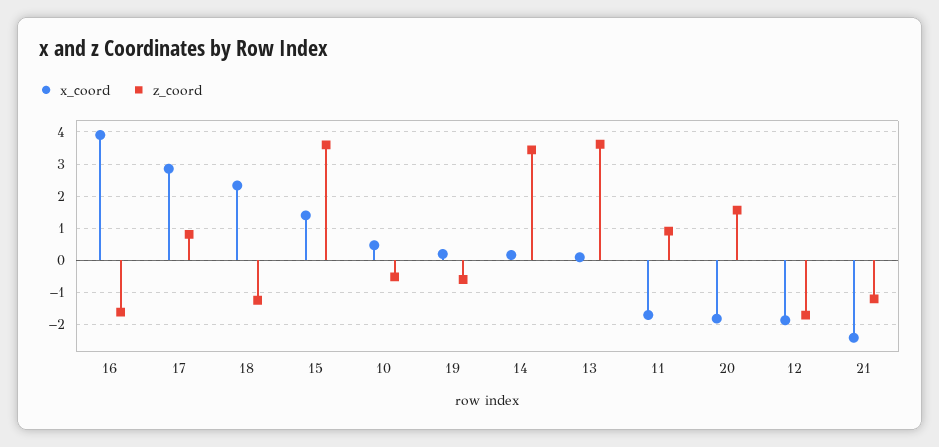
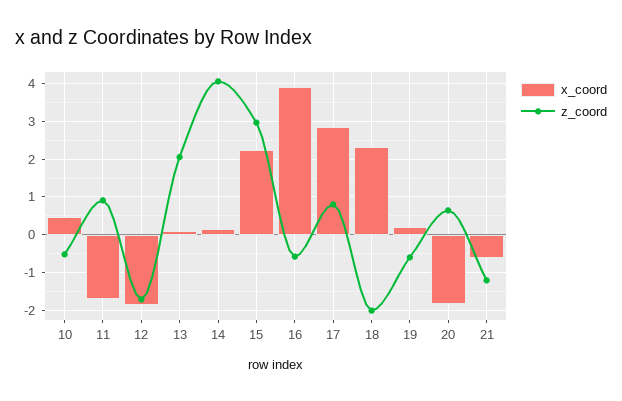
z_coord, 16: -1.6 -> -0.6
z_coord, 18: -1.2 -> -2
x_coord, 15: 1.4 -> 2.2
z_coord, 15: 3.6 -> 3
z_coord, 14: 3.4 -> 4
z_coord, 13: 3.6 -> 2
z_coord, 20: 1.6 -> 0.6
x_coord, 21: -2.4 -> -0.6

